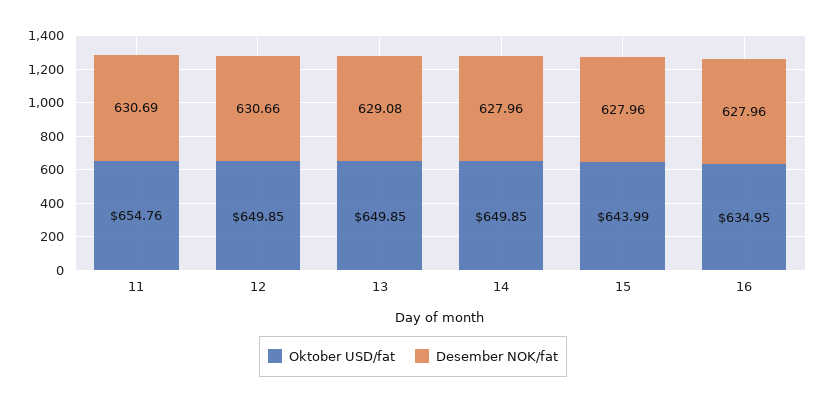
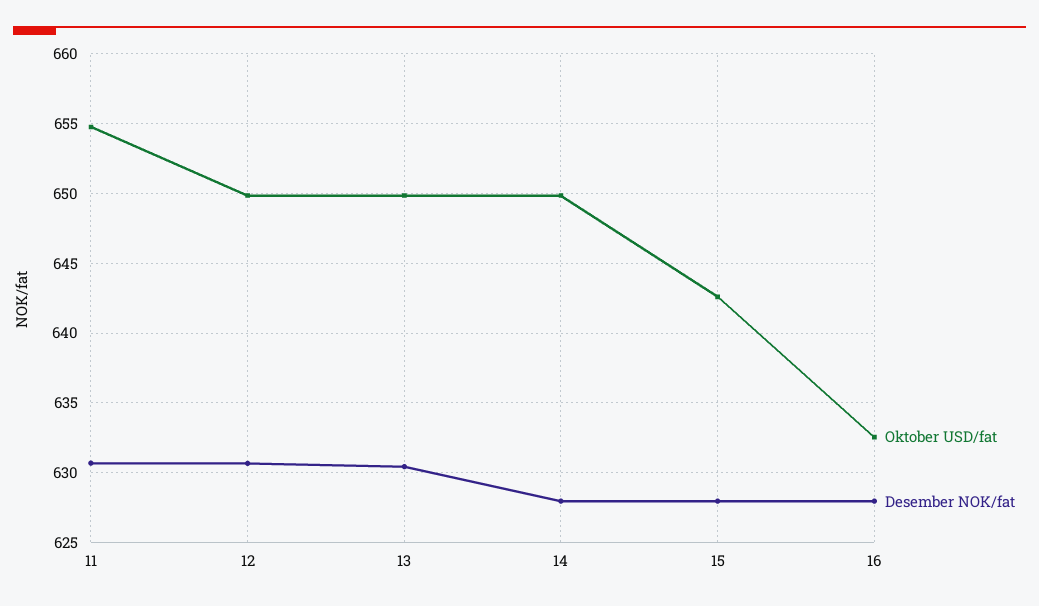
Desember NOK/fat, 13: 629.08 -> 630.5
Oktober USD/fat, 15: 643.99 -> 642.5
Oktober USD/fat, 16: 634.95 -> 632.5

